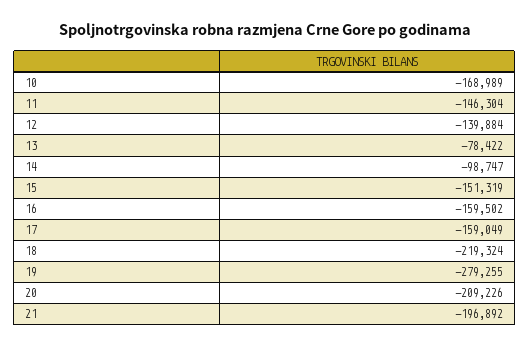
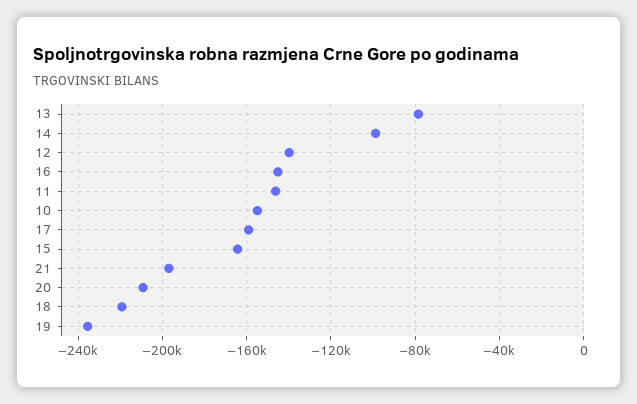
10: -168989 -> -155000
15: -151319 -> -165000
16: -159502 -> -145000
19: -279255 -> -235000

